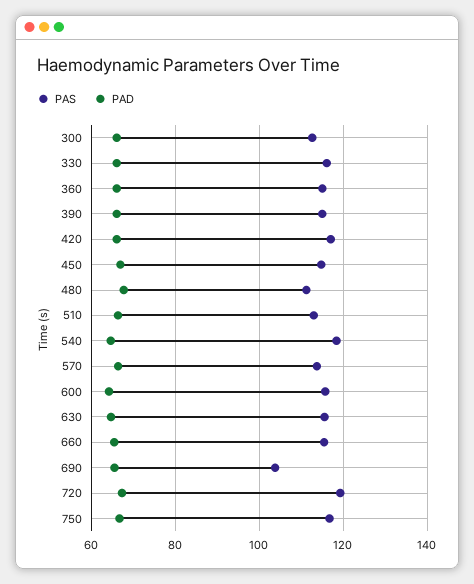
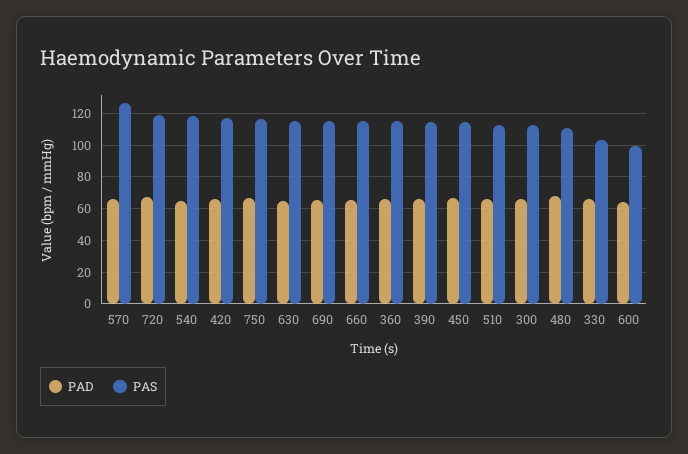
PAS, 330: 116 -> 105
PAS, 570: 114 -> 125
PAS, 600: 116 -> 100
PAS, 690: 104 -> 115

